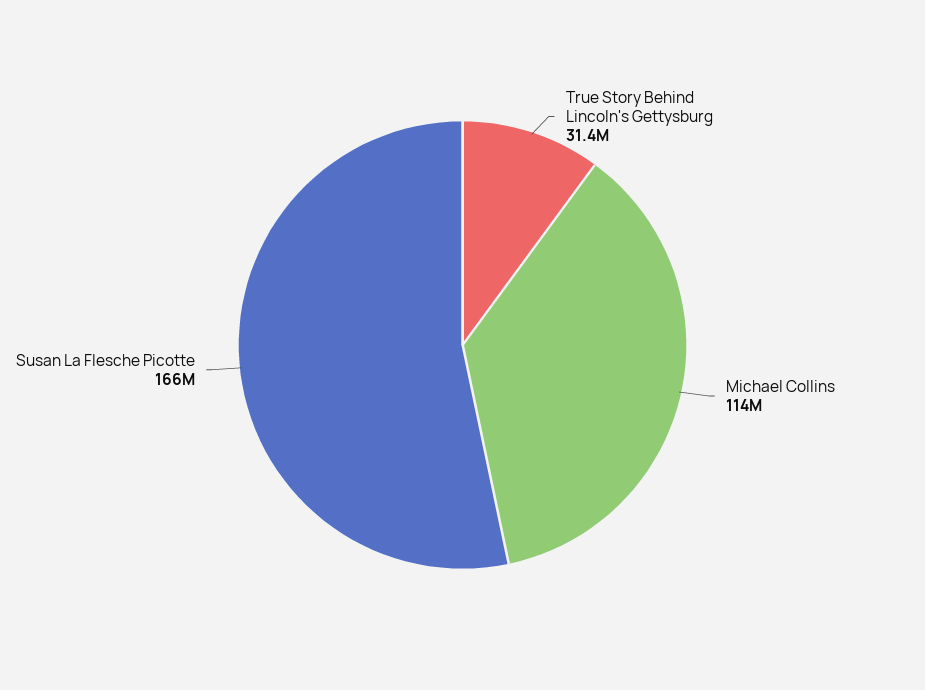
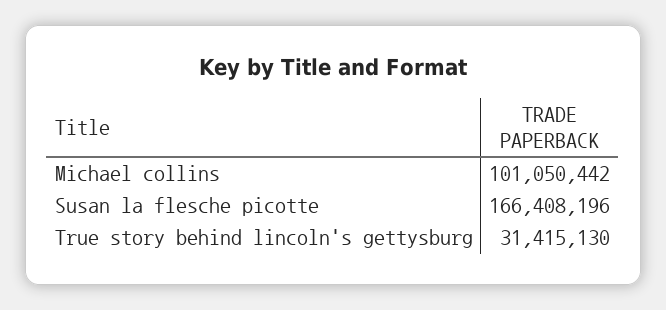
Michael Collins: 114000000 -> 101050442

